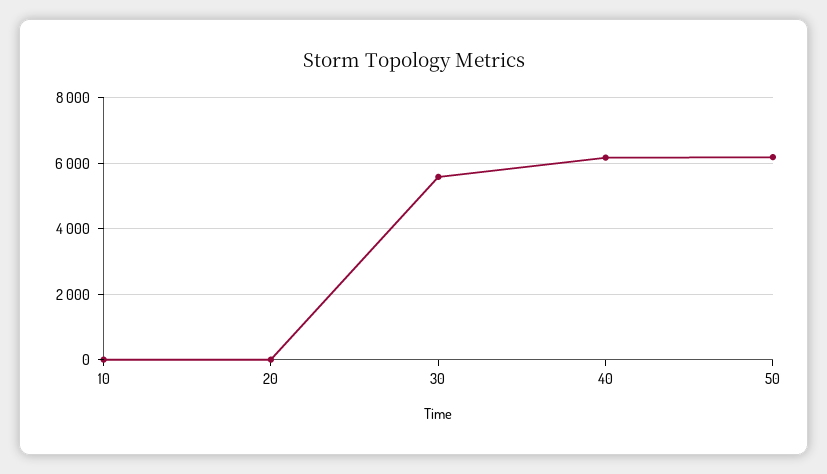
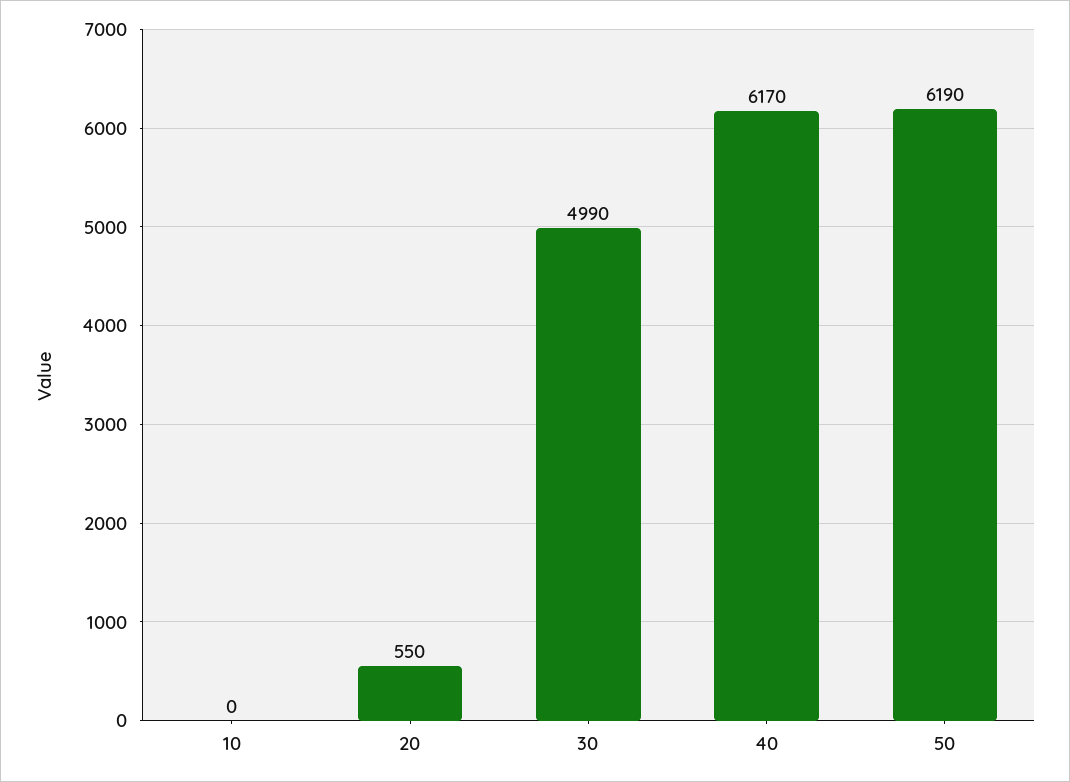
20: 0 -> 550
30: 5600 -> 4990

